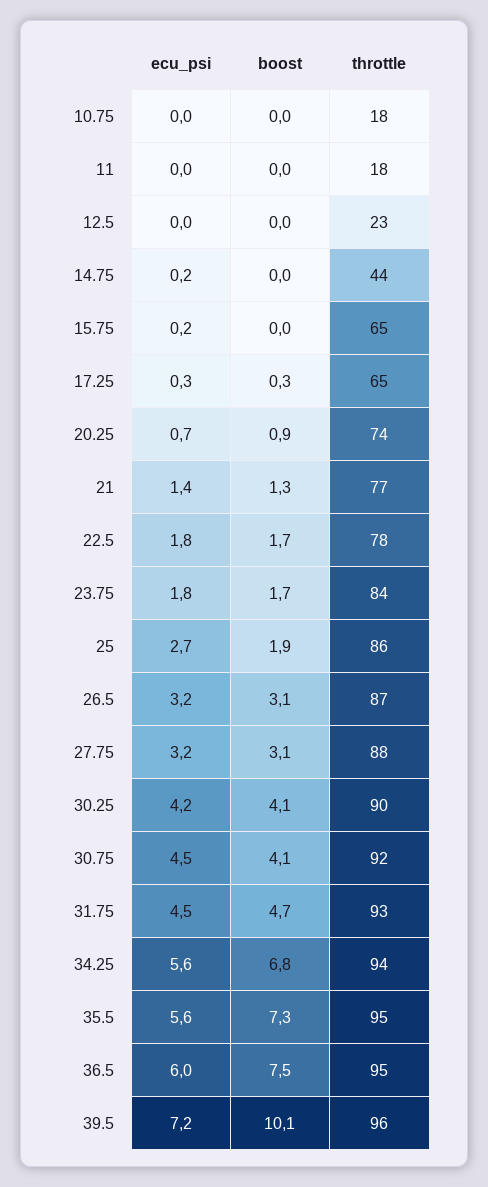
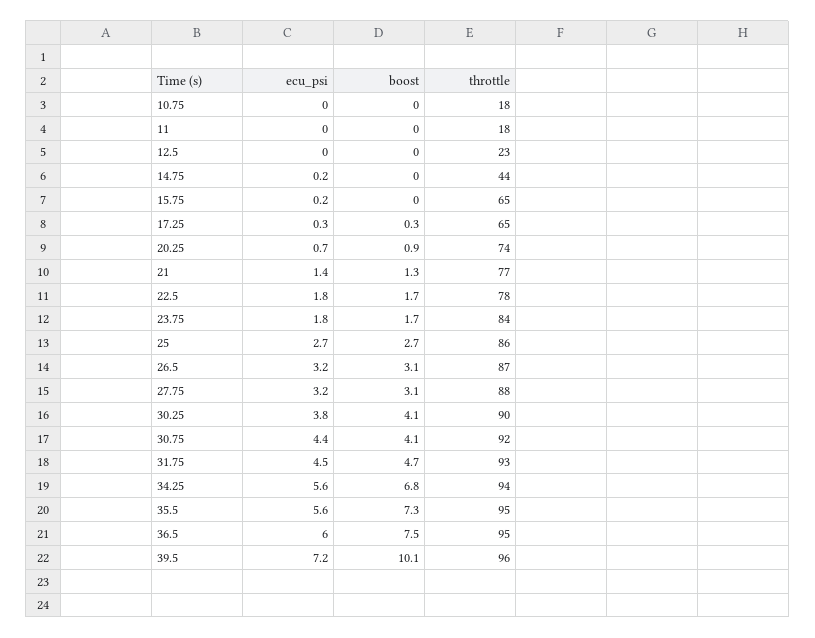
boost, 25: 1.9 -> 2.7
ecu_psi, 30.25: 4.2 -> 3.8
ecu_psi, 30.75: 4.5 -> 4.4

